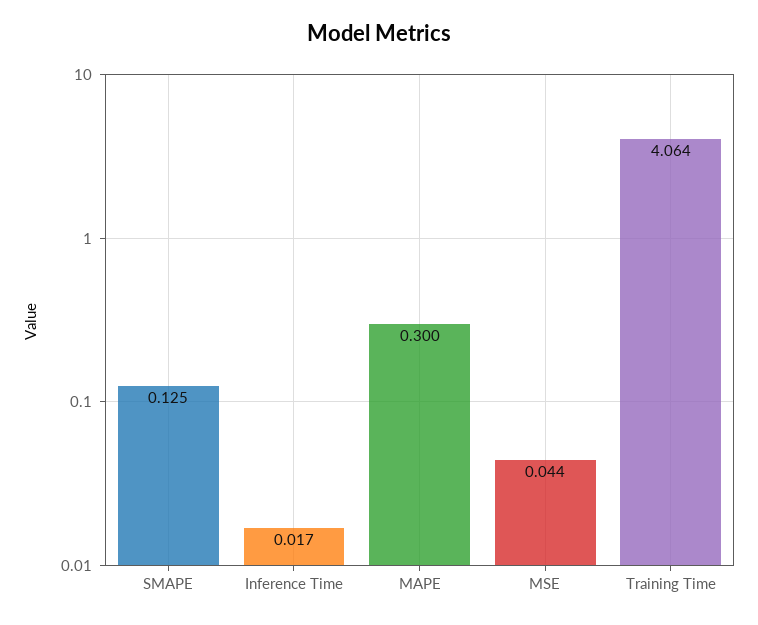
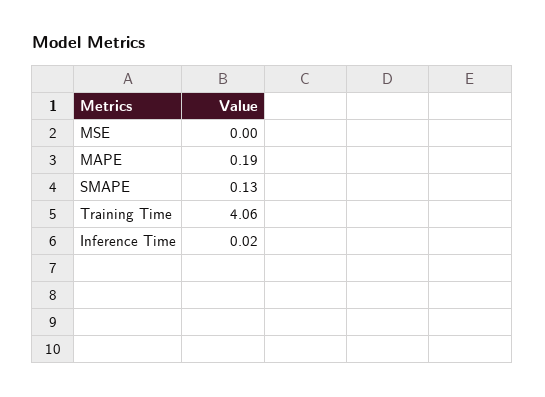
MAPE: 0.3 -> 0.19
MSE: 0.044 -> 0

